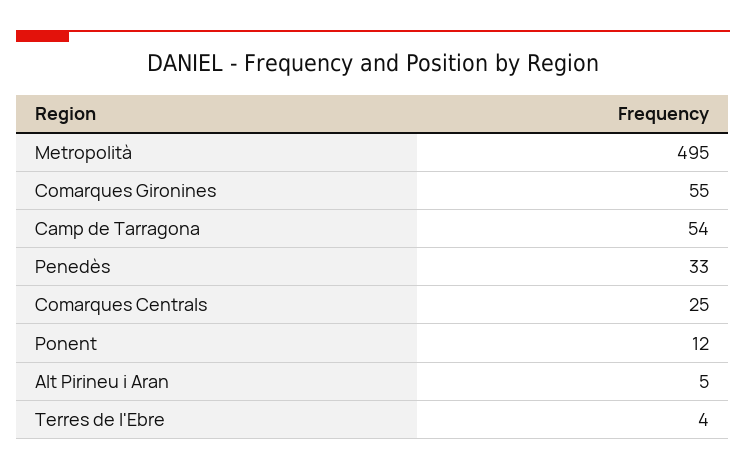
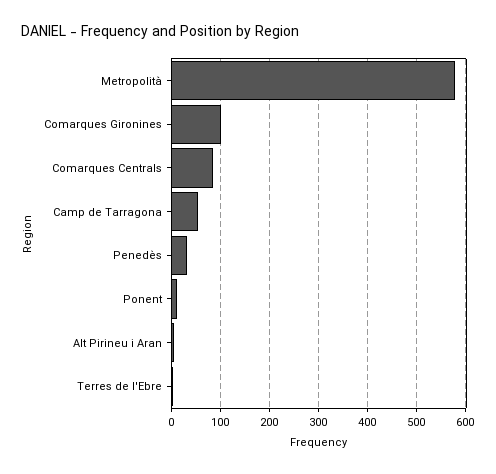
Metropolità: 495 -> 580
Comarques Gironines: 55 -> 100
Comarques Centrals: 25 -> 80

